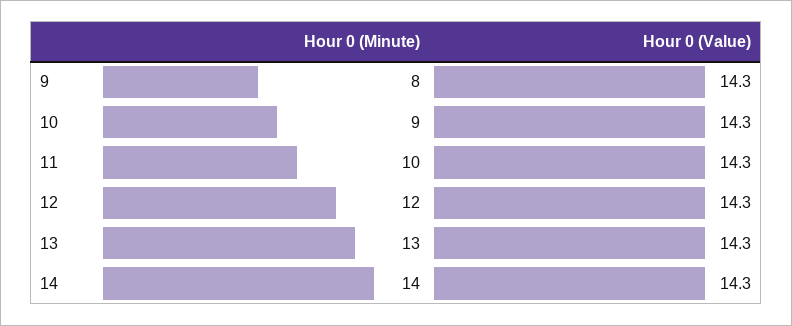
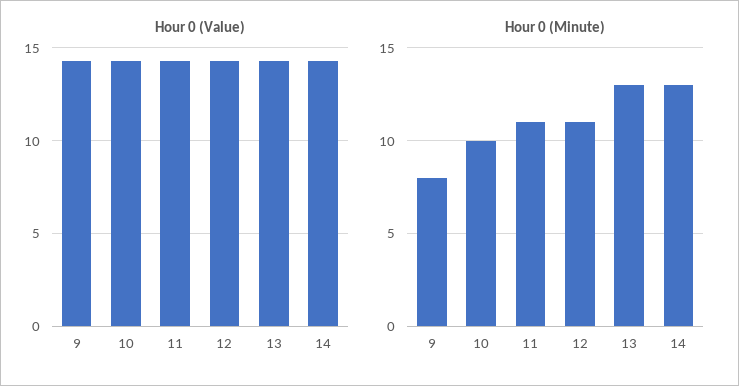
Hour 0 (Minute), 10: 9 -> 10
Hour 0 (Minute), 11: 10 -> 11
Hour 0 (Minute), 12: 12 -> 11
Hour 0 (Minute), 14: 14 -> 13

